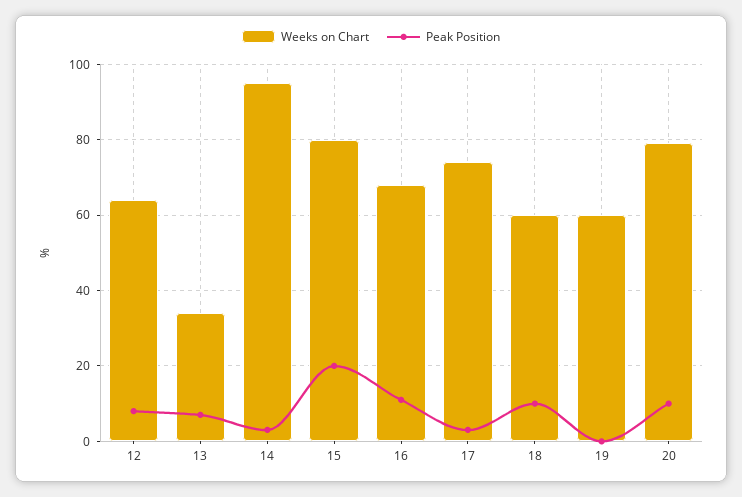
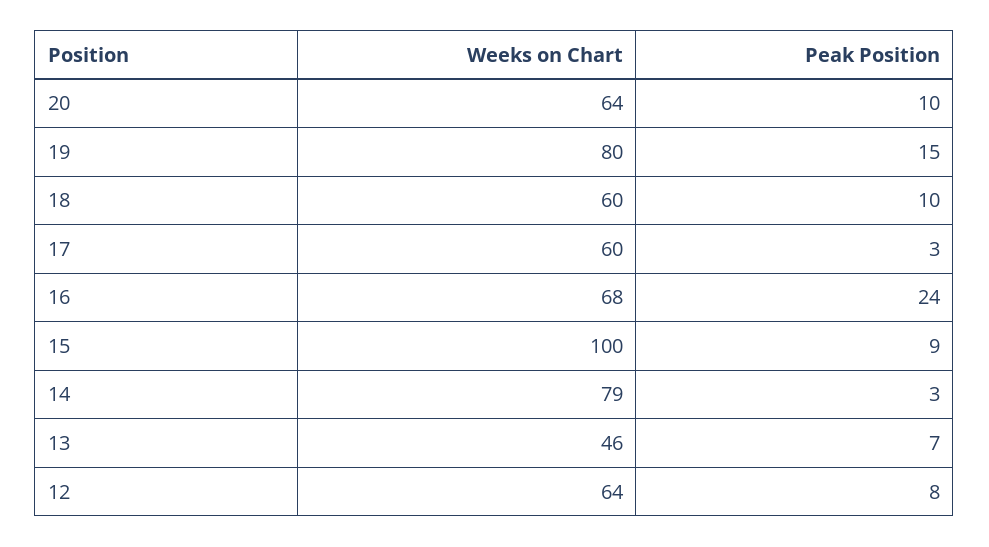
Weeks on Chart, 13: 35 -> 46
Weeks on Chart, 14: 95 -> 79
Weeks on Chart, 15: 80 -> 100
Peak Position, 15: 20 -> 9
Peak Position, 16: 10 -> 24
Weeks on Chart, 17: 75 -> 60
Weeks on Chart, 19: 60 -> 80
Peak Position, 19: 0 -> 15
Weeks on Chart, 20: 80 -> 64

